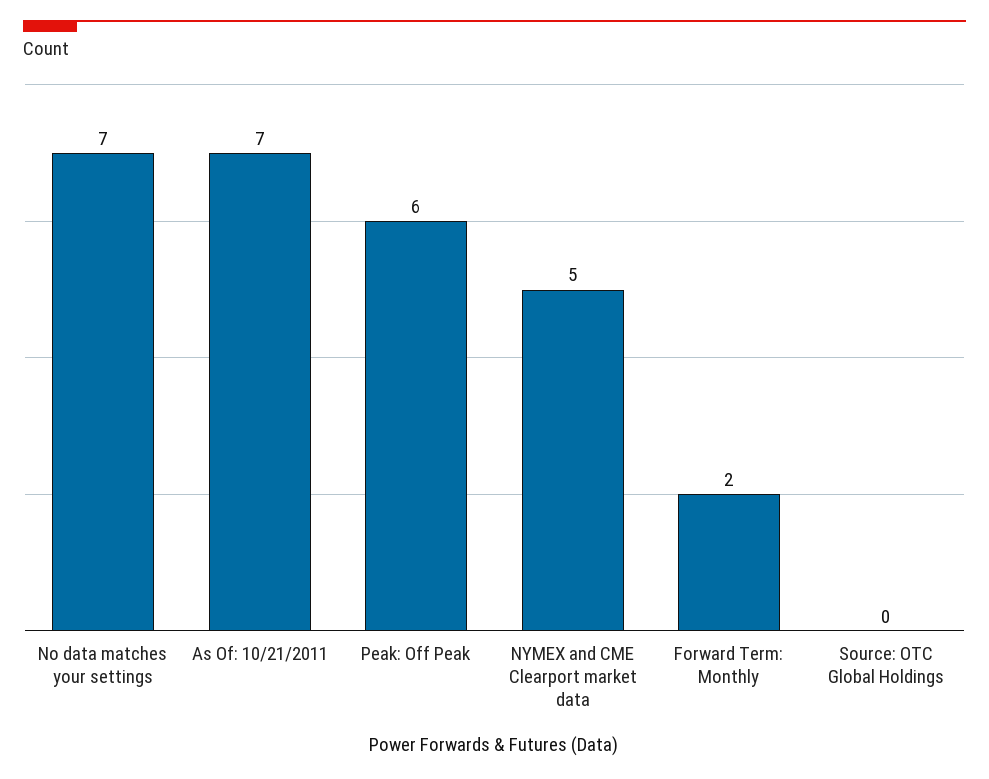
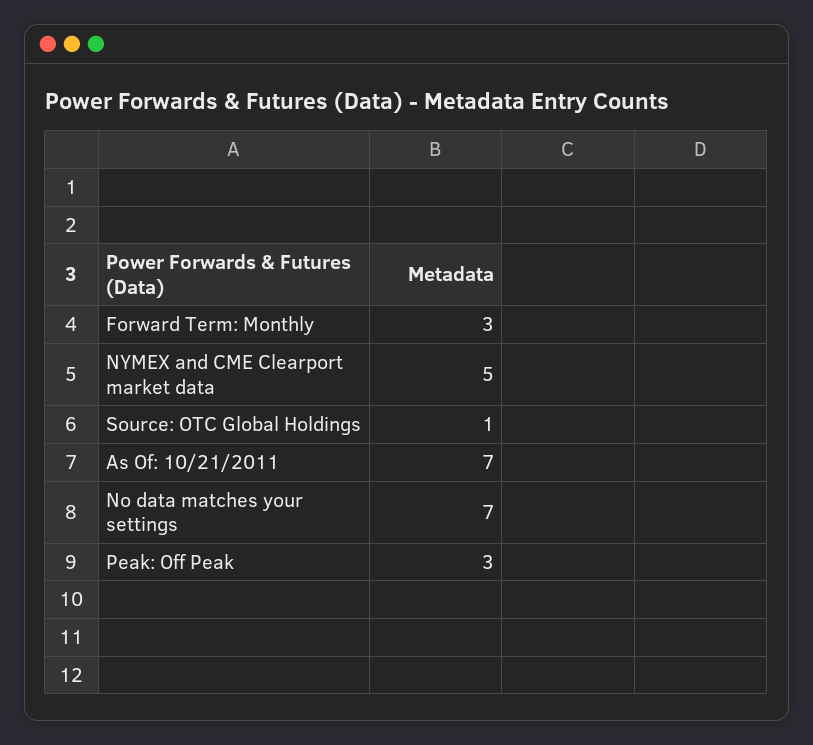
Peak: Off Peak: 6 -> 3
Forward Term: Monthly: 2 -> 3
Source: OTC Global Holdings: 0 -> 1

